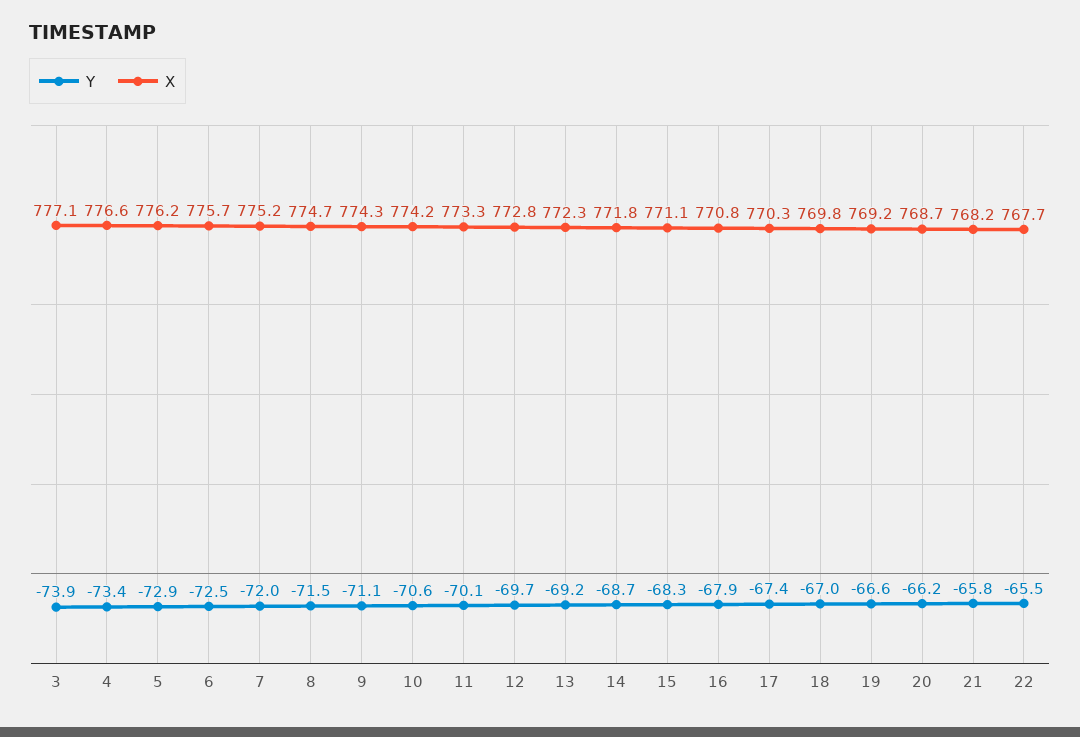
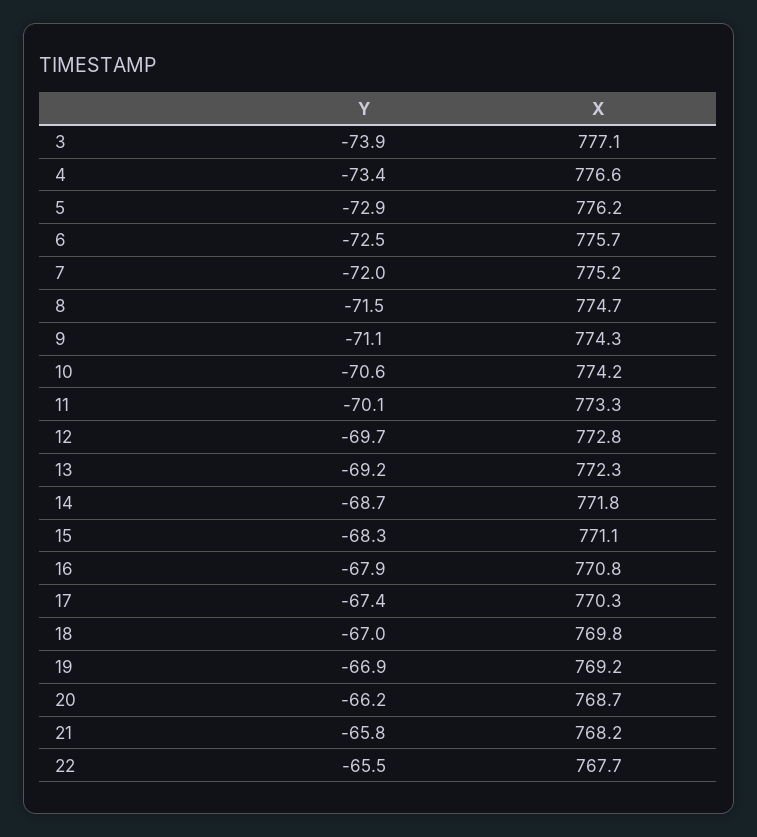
Y, 19: -66.6 -> -66.9

